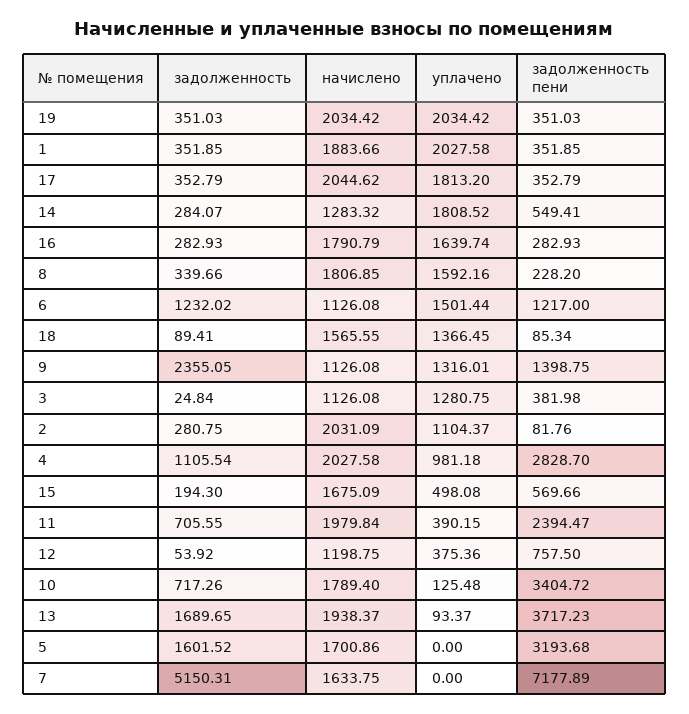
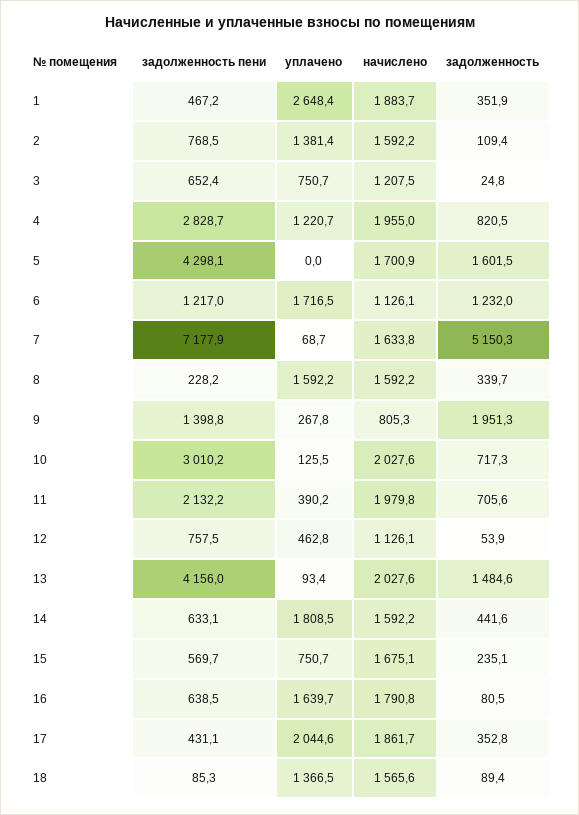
задолженность, 19: 351.03 -> none
начислено, 19: 2034.42 -> none
уплачено, 19: 2034.42 -> none
задолженность пени, 19: 351.03 -> none
уплачено, 1: 2027.58 -> 2648.4
задолженность пени, 1: 351.85 -> 467.2
начислено, 17: 2044.62 -> 1861.7
уплачено, 17: 1813.2 -> 2044.6
задолженность пени, 17: 352.79 -> 431.1
задолженность, 14: 284.07 -> 441.6
начислено, 14: 1283.32 -> 1592.2
задолженность пени, 14: 549.41 -> 633.1
задолженность, 16: 282.93 -> 80.5
задолженность пени, 16: 282.93 -> 638.5
начислено, 8: 1806.85 -> 1592.2
уплачено, 6: 1501.44 -> 1716.5
задолженность, 9: 2355.05 -> 1951.3
начислено, 9: 1126.08 -> 805.3
уплачено, 9: 1316.01 -> 267.8
начислено, 3: 1126.08 -> 1207.5
уплачено, 3: 1280.75 -> 750.7
задолженность пени, 3: 381.98 -> 652.4
задолженность, 2: 280.75 -> 109.4
начислено, 2: 2031.09 -> 1592.2
уплачено, 2: 1104.37 -> 1381.4
задолженность пени, 2: 81.76 -> 768.5
задолженность, 4: 1105.54 -> 820.5
начислено, 4: 2027.58 -> 1955
уплачено, 4: 981.18 -> 1220.7
задолженность, 15: 194.3 -> 235.1
уплачено, 15: 498.08 -> 750.7
задолженность пени, 11: 2394.47 -> 2132.2
начислено, 12: 1198.75 -> 1126.1
уплачено, 12: 375.36 -> 462.8
начислено, 10: 1789.4 -> 2027.6
задолженность пени, 10: 3404.72 -> 3010.2
задолженность, 13: 1689.65 -> 1484.6
начислено, 13: 1938.37 -> 2027.6
задолженность пени, 13: 3717.23 -> 4156
задолженность пени, 5: 3193.68 -> 4298.1
уплачено, 7: 0 -> 68.7

